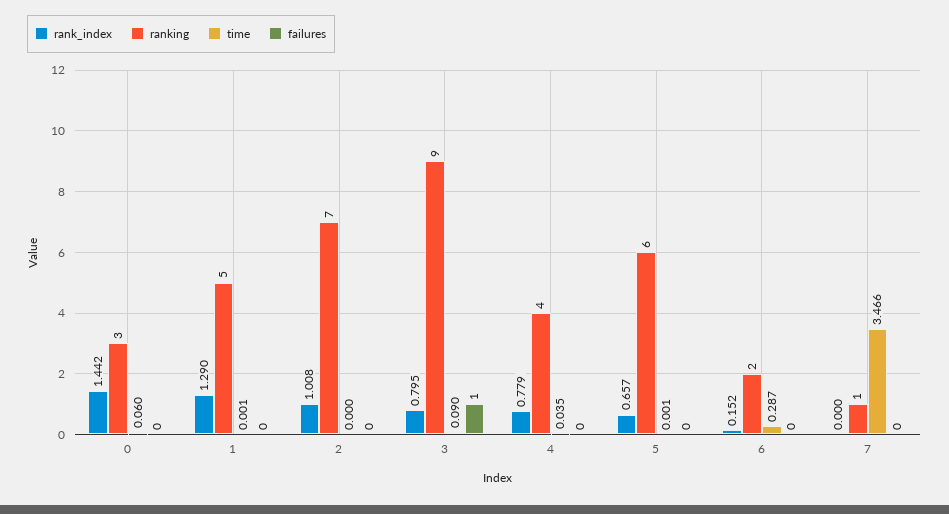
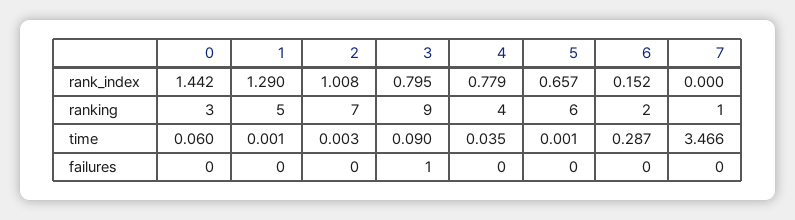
time, 2: 0 -> 0.003

